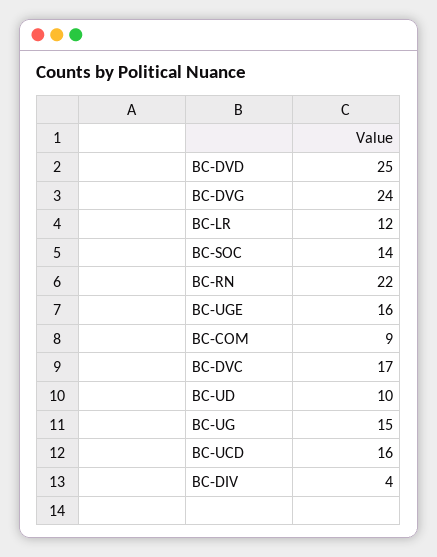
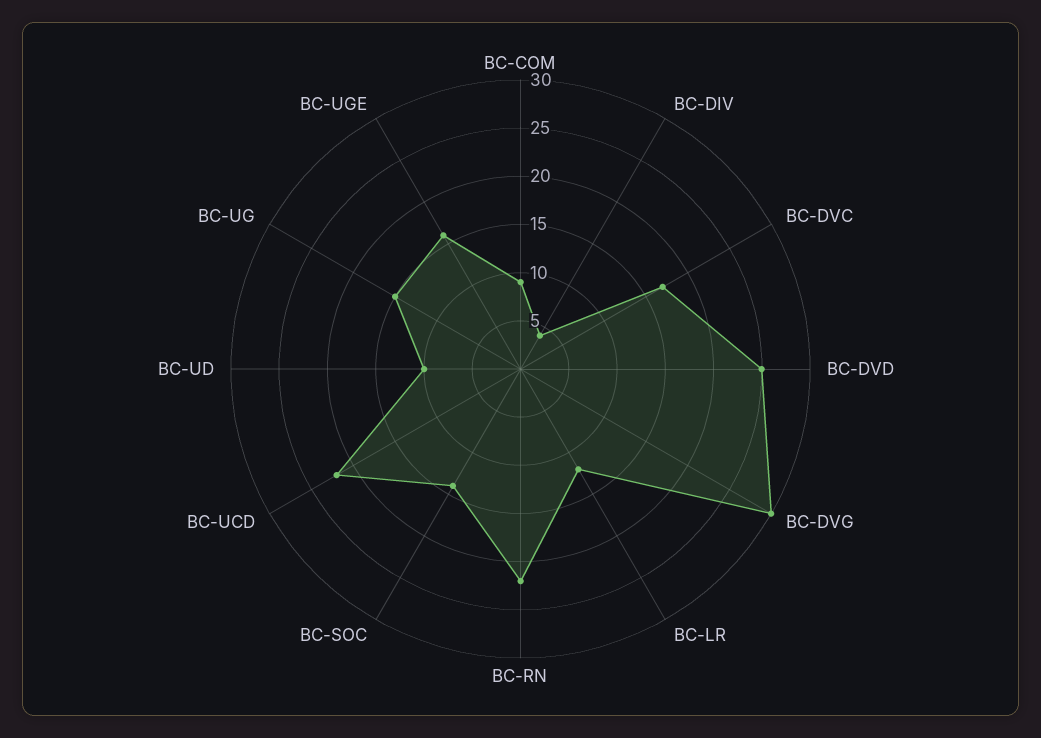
BC-DVG: 24 -> 30
BC-UCD: 16 -> 22

